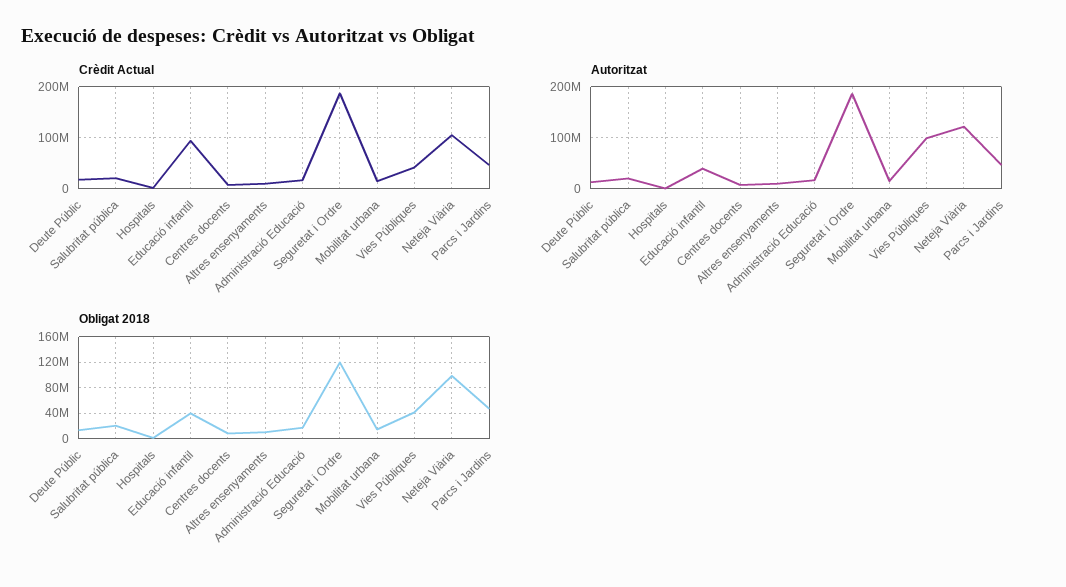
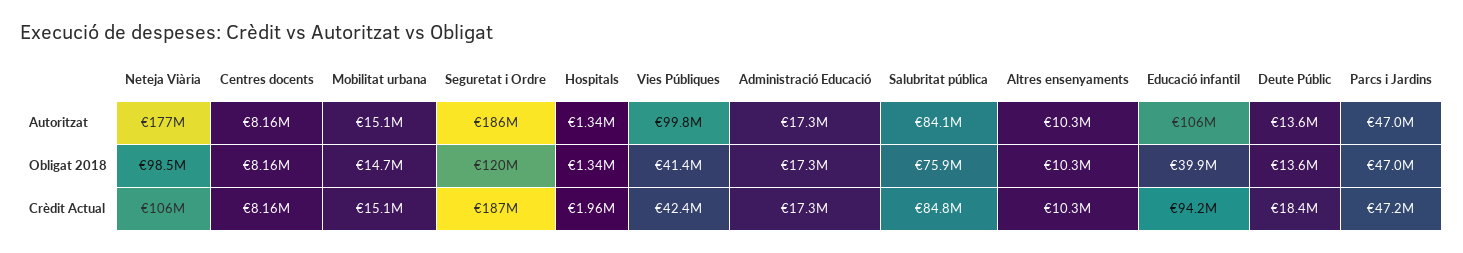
Crèdit Actual, Salubritat pública: 20000000 -> 84800000
Autoritzat, Salubritat pública: 20000000 -> 84100000
Autoritzat, Educació infantil: 40000000 -> 106000000
Autoritzat, Neteja Viària: 120000000 -> 177000000
Obligat 2018, Salubritat pública: 20000000 -> 75900000

